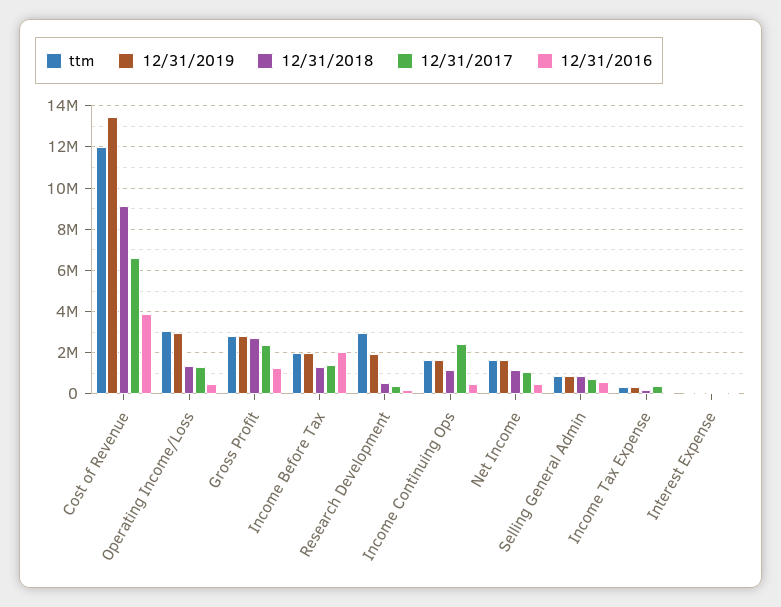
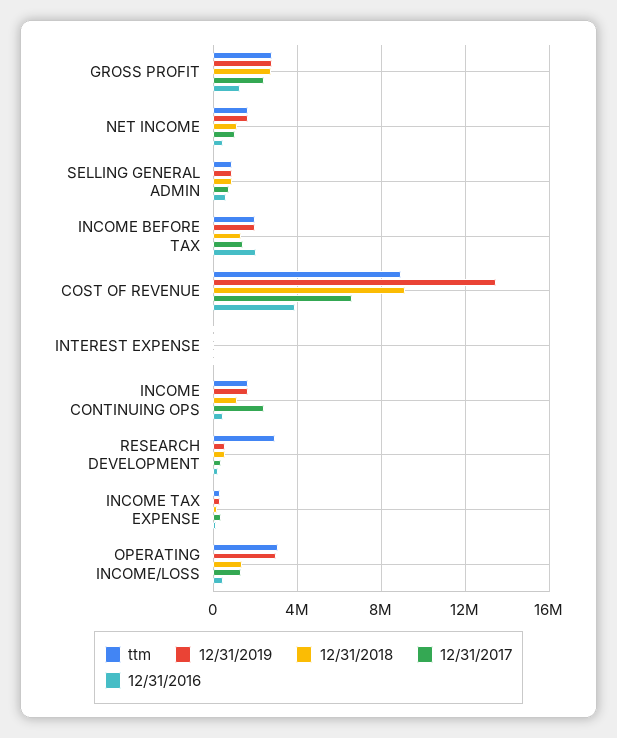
ttm, Cost of Revenue: 12000000 -> 9000000
12/31/2019, Research Development: 2000000 -> 500000

